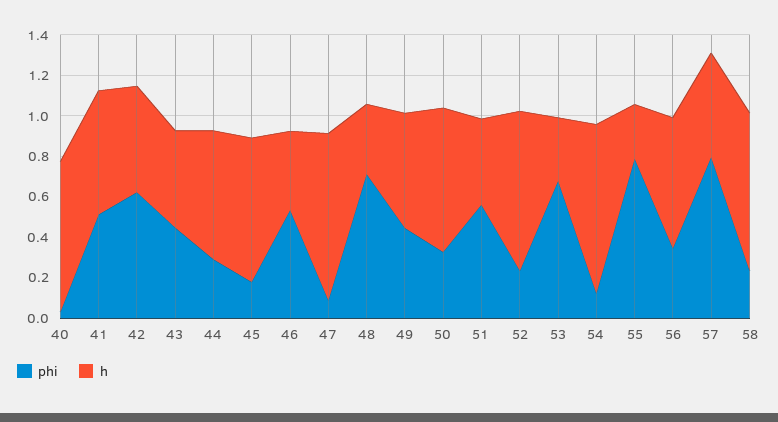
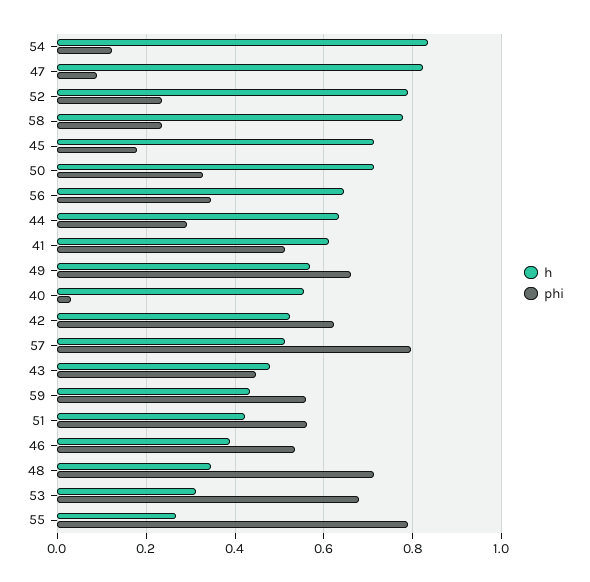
h, 40: 0.75 -> 0.56
phi, 49: 0.45 -> 0.66
h, 59: none -> 0.44
phi, 59: none -> 0.56

